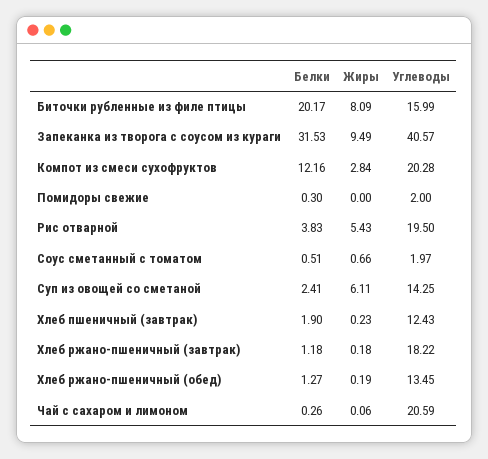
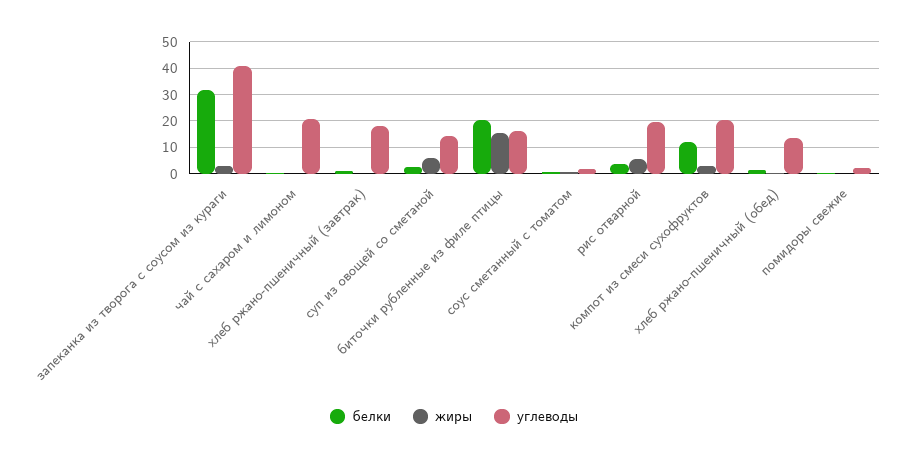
Жиры, Биточки рубленные из филе птицы: 8.09 -> 15
Жиры, Запеканка из творога с соусом из кураги: 9.49 -> 2.5
Белки, Хлеб пшеничный (завтрак): 1.9 -> none
Жиры, Хлеб пшеничный (завтрак): 0.23 -> none
Углеводы, Хлеб пшеничный (завтрак): 12.43 -> none

